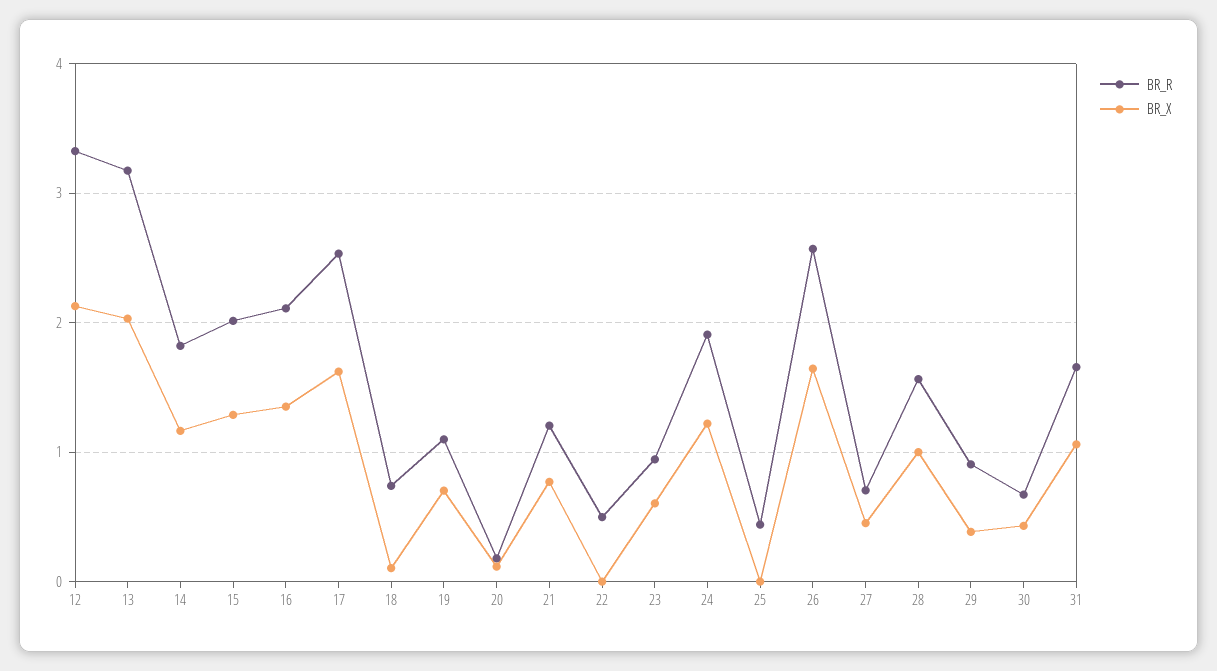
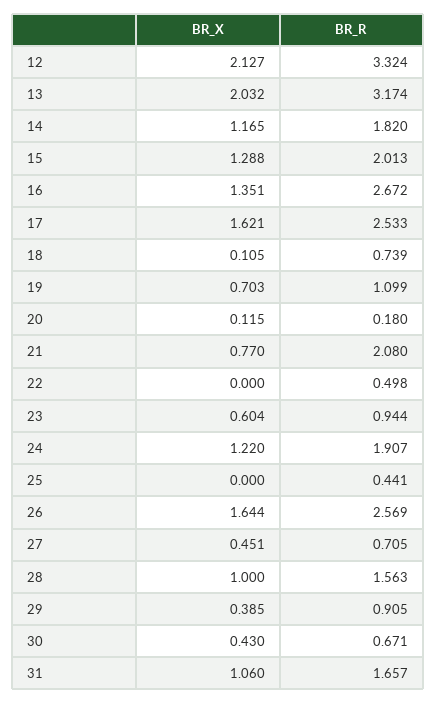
BR_R, 16: 2.1 -> 2.672
BR_R, 21: 1.2 -> 2.08

